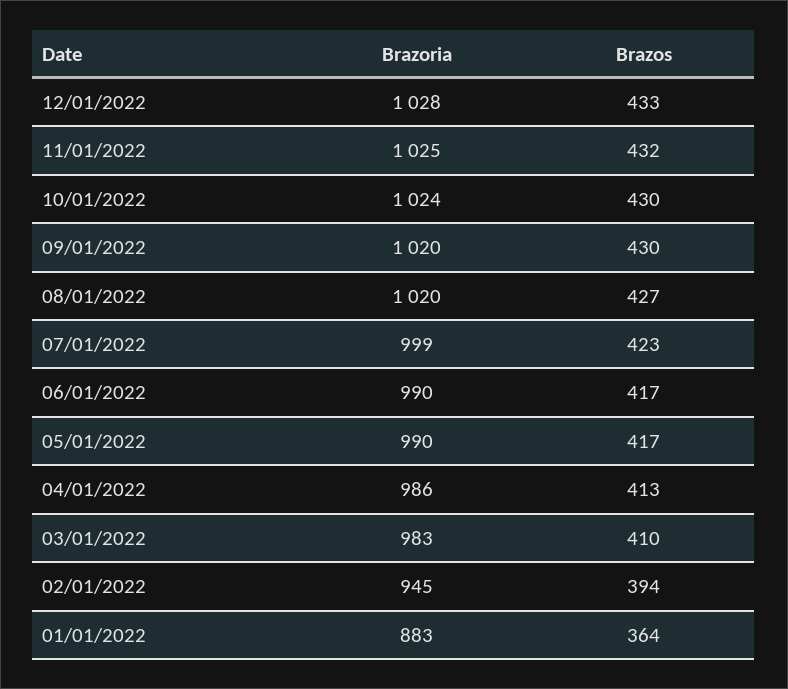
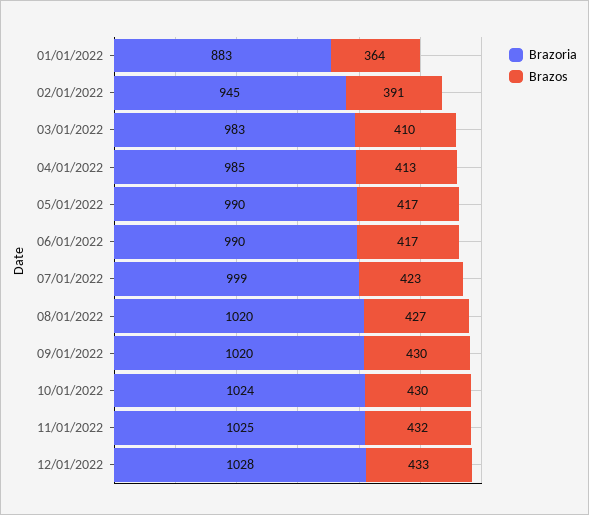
Brazoria, 04/01/2022: 986 -> 985
Brazos, 02/01/2022: 394 -> 391

